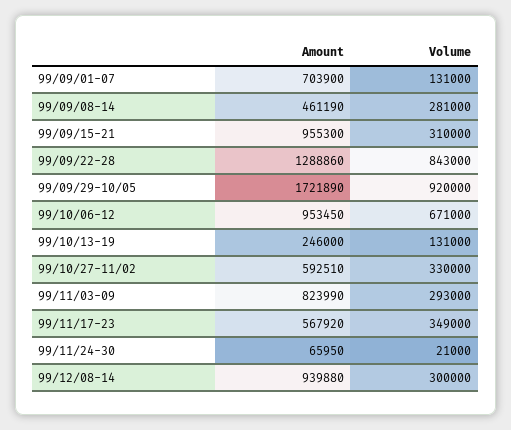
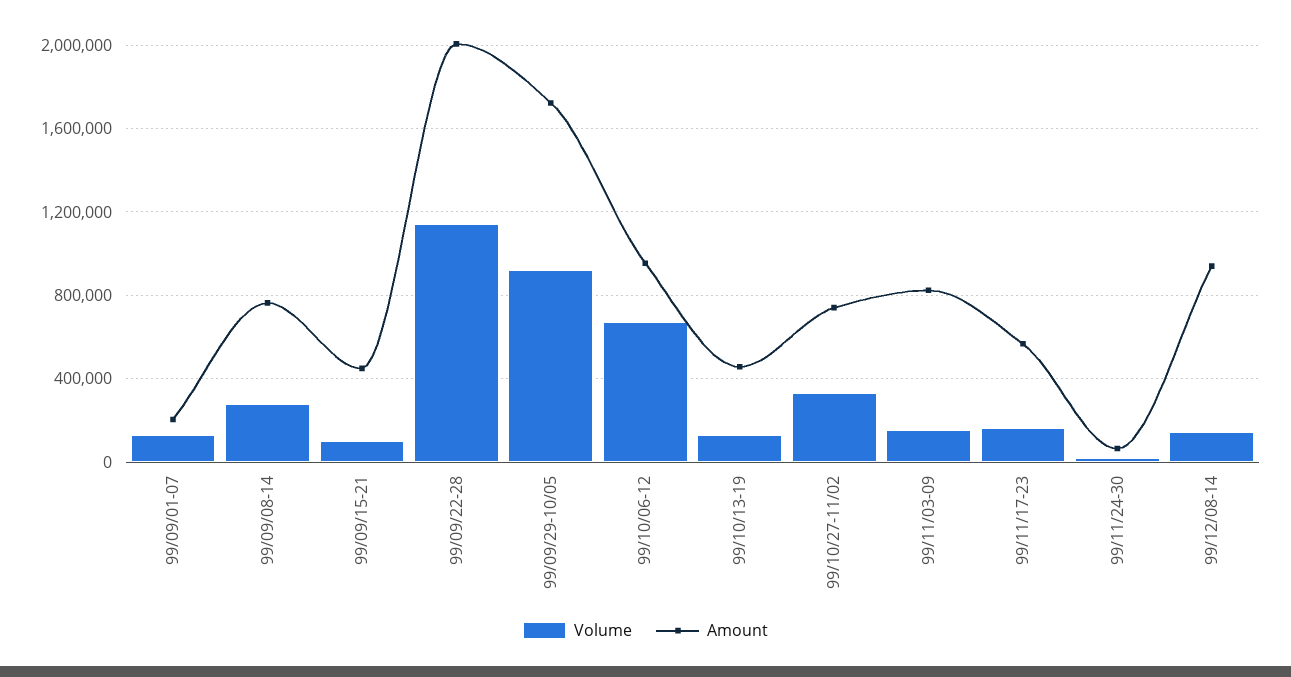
Amount, 99/09/01-07: 703900 -> 200000
Amount, 99/09/08-14: 461190 -> 750000
Amount, 99/09/15-21: 955300 -> 450000
Volume, 99/09/15-21: 310000 -> 100000
Amount, 99/09/22-28: 1288860 -> 2000000
Volume, 99/09/22-28: 843000 -> 1150000
Amount, 99/10/13-19: 246000 -> 450000
Amount, 99/10/27-11/02: 592510 -> 750000
Volume, 99/11/03-09: 293000 -> 150000
Volume, 99/11/17-23: 349000 -> 150000
Volume, 99/12/08-14: 300000 -> 150000

